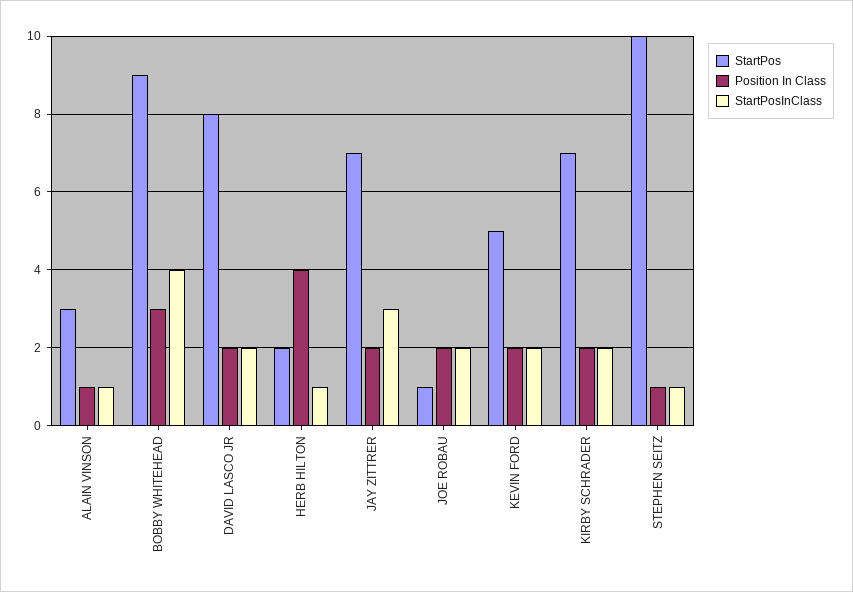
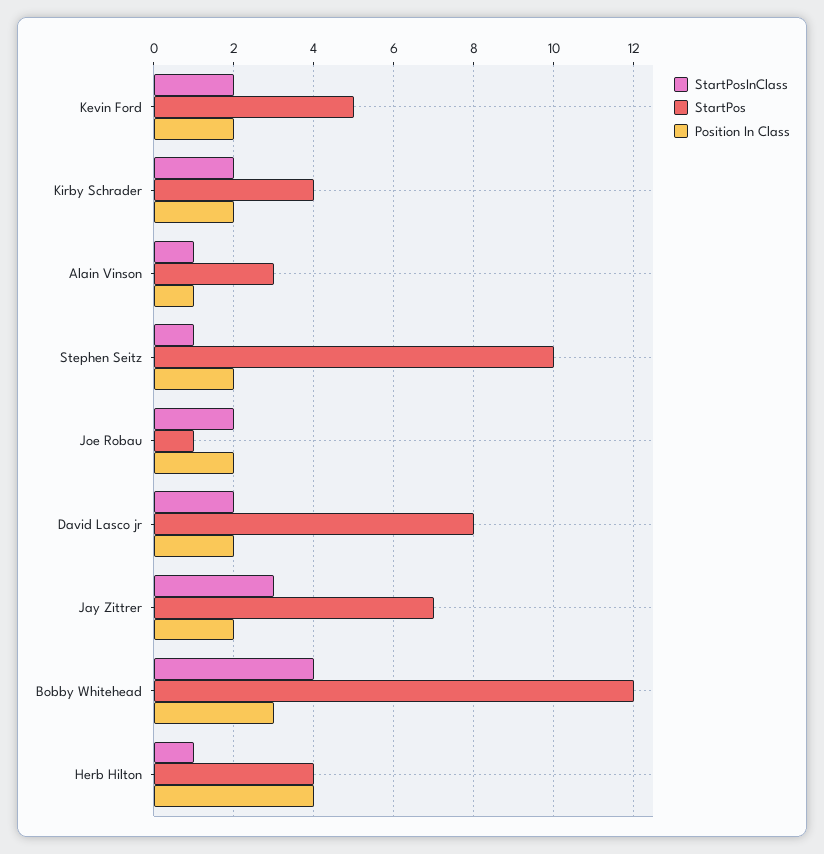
StartPos, BOBBY WHITEHEAD: 9 -> 12
StartPos, HERB HILTON: 2 -> 4
StartPos, KIRBY SCHRADER: 7 -> 4
Position In Class, STEPHEN SEITZ: 1 -> 2

